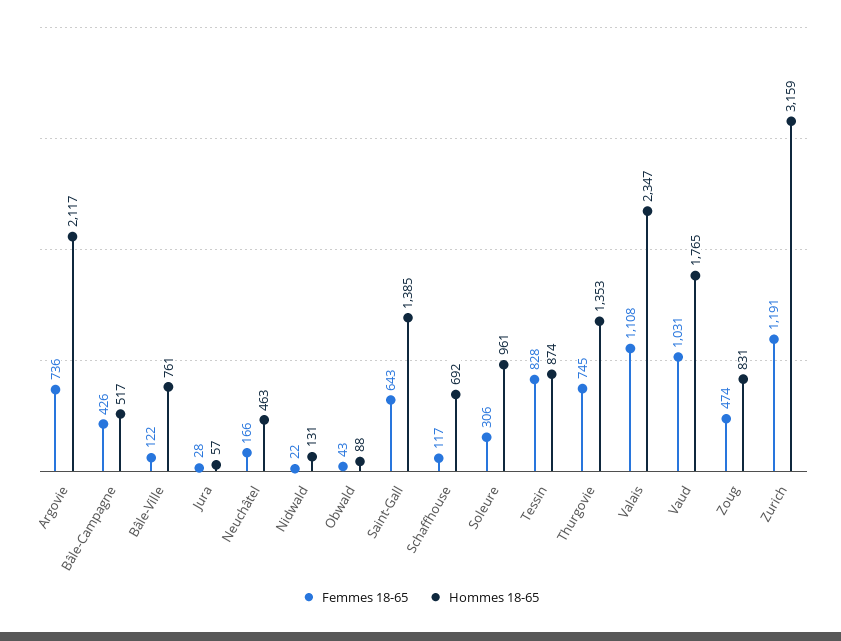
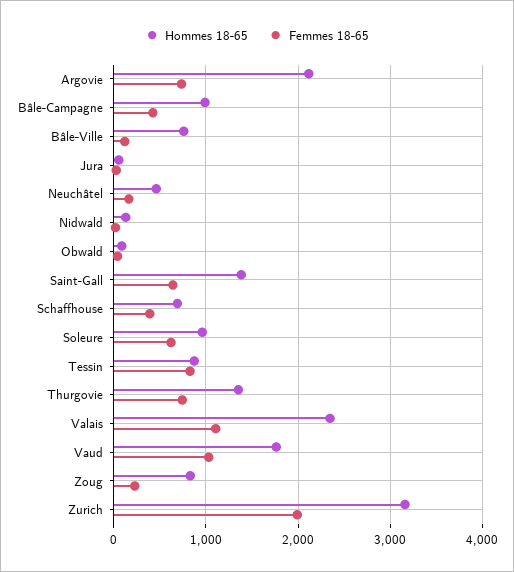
Hommes 18-65, Bâle-Campagne: 517 -> 1000
Femmes 18-65, Schaffhouse: 117 -> 400
Femmes 18-65, Soleure: 306 -> 600
Femmes 18-65, Zoug: 474 -> 200
Femmes 18-65, Zurich: 1191 -> 2000

